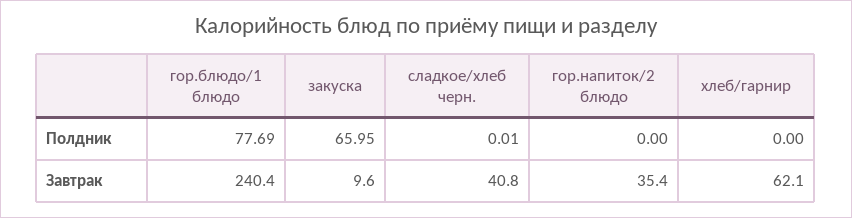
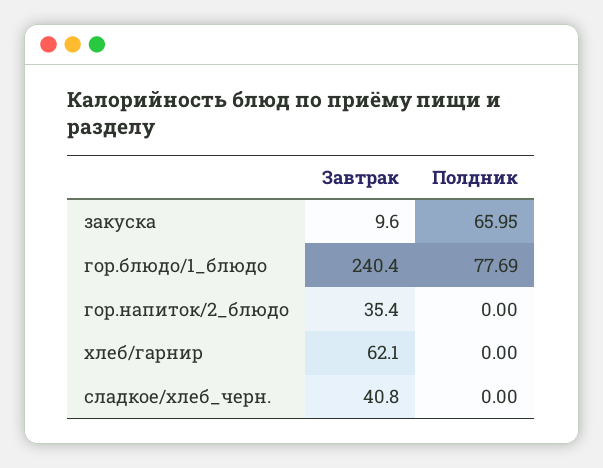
сладкое/хлеб черн., Полдник: 0.01 -> 0

